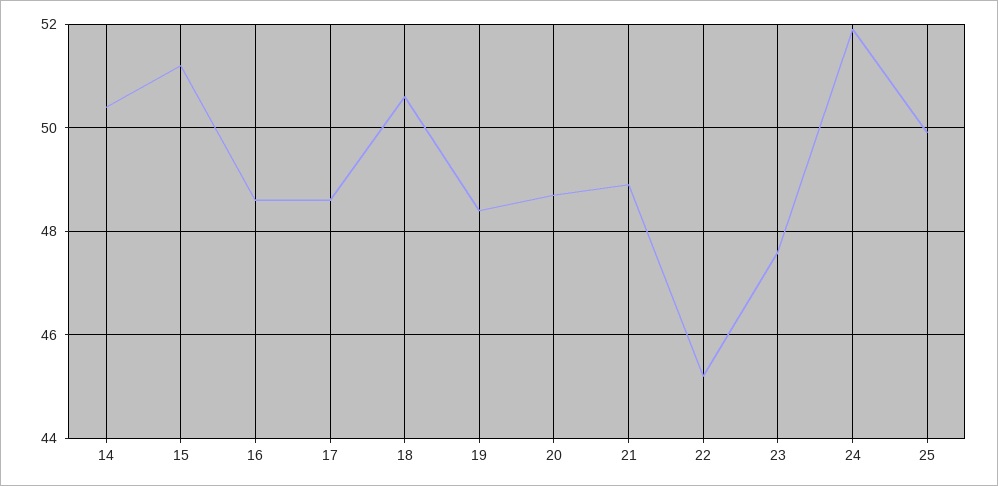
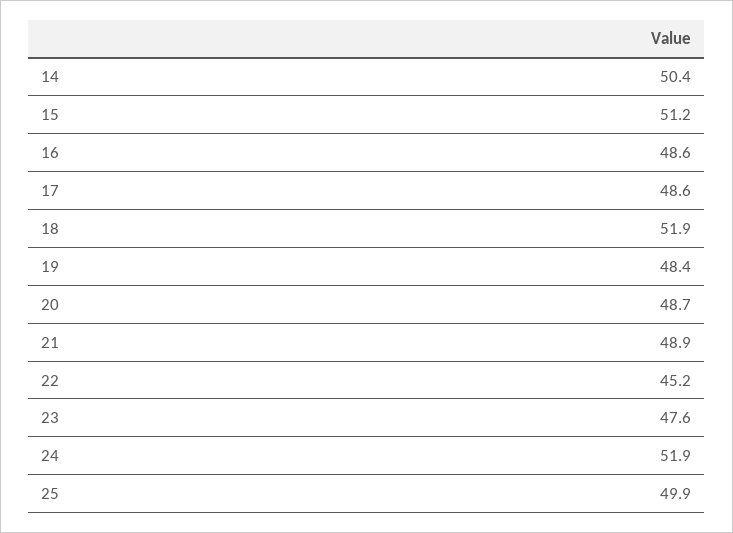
18: 50.5 -> 51.9

